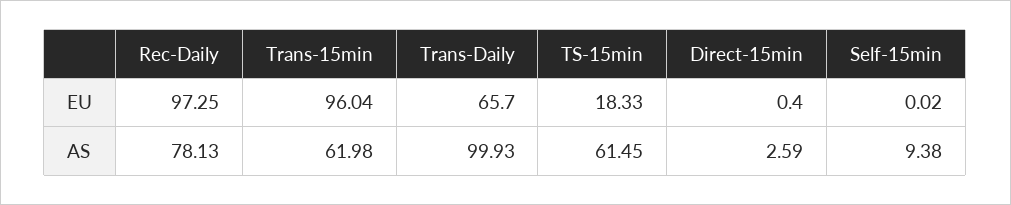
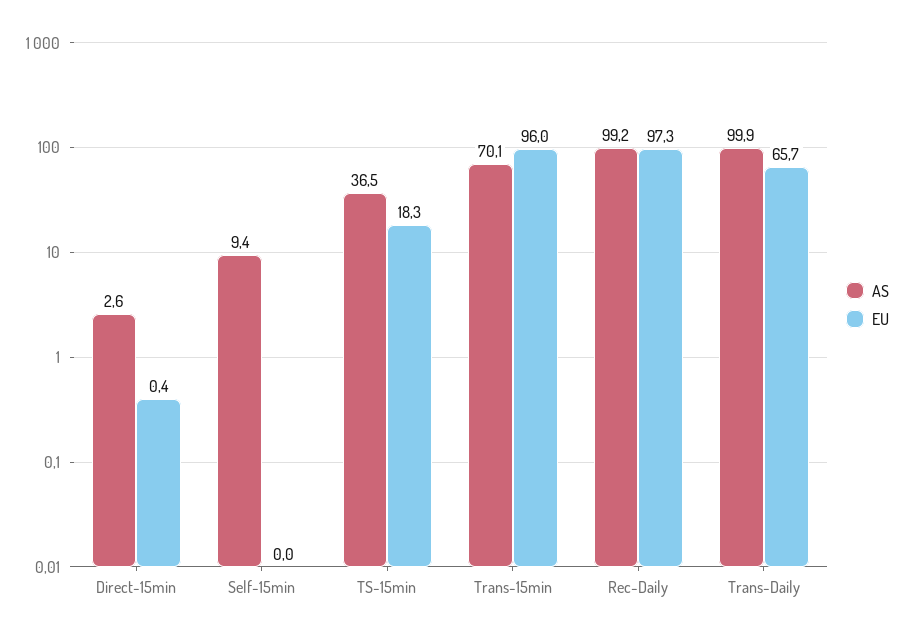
AS, Rec-Daily: 78.13 -> 99.2
AS, Trans-15min: 61.98 -> 70.1
AS, TS-15min: 61.45 -> 36.5

